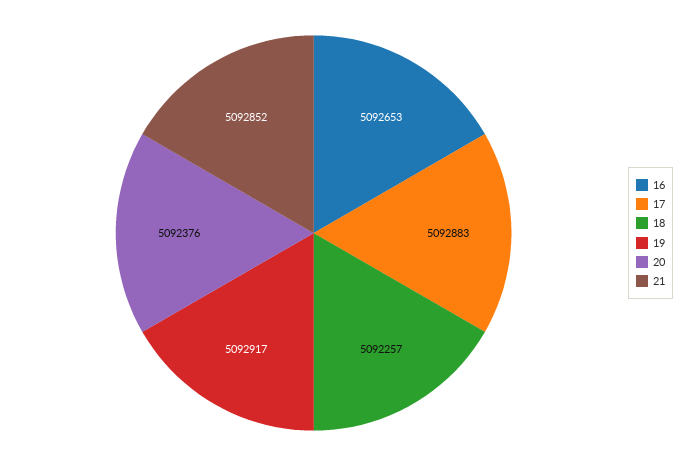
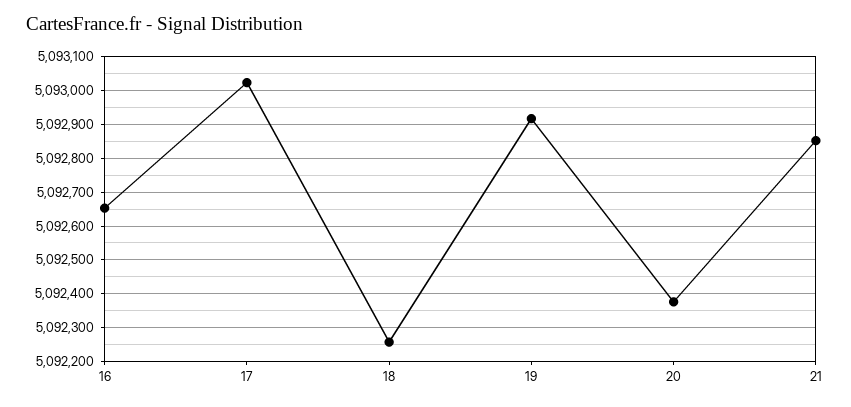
17: 5092883 -> 5093020

